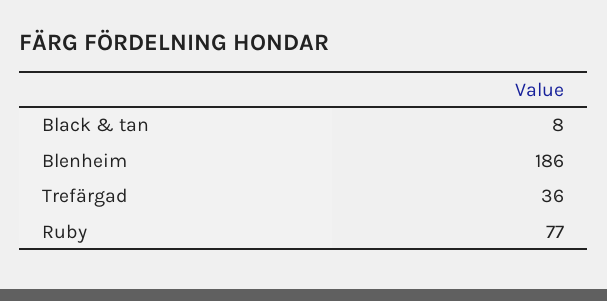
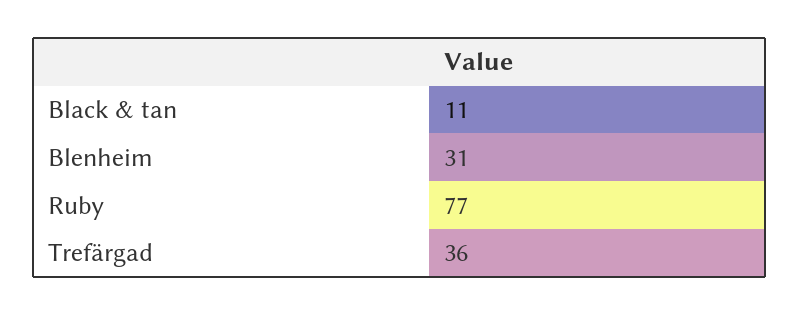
Black & tan: 8 -> 11
Blenheim: 186 -> 31

